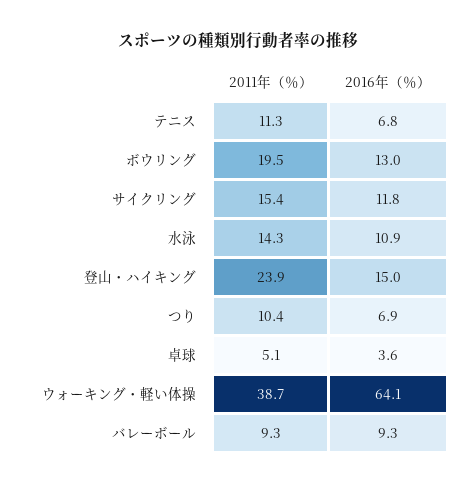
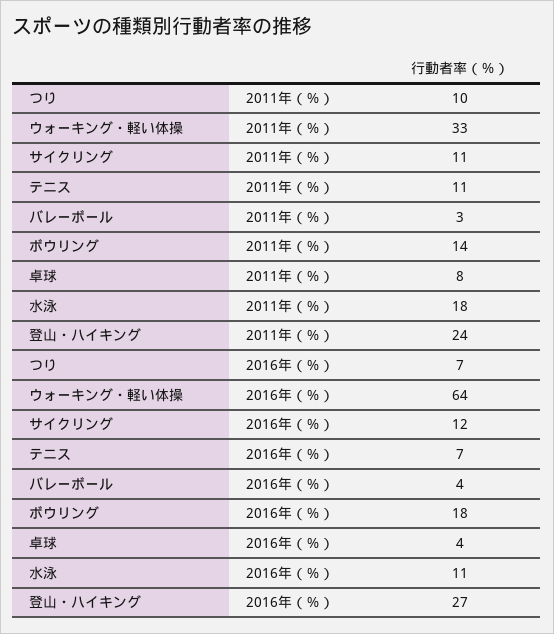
2011年（％）, ボウリング: 19.5 -> 14
2016年（％）, ボウリング: 13 -> 18
2011年（％）, サイクリング: 15.4 -> 11
2011年（％）, 水泳: 14.3 -> 18
2016年（％）, 登山・ハイキング: 15 -> 27
2011年（％）, 卓球: 5.1 -> 8
2011年（％）, ウォーキング・軽い体操: 38.7 -> 33
2011年（％）, バレーボール: 9.3 -> 3
2016年（％）, バレーボール: 9.3 -> 4

